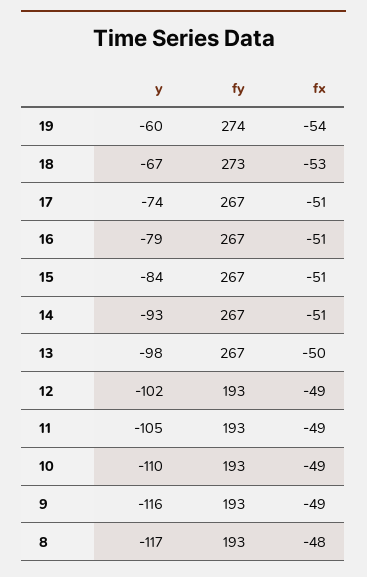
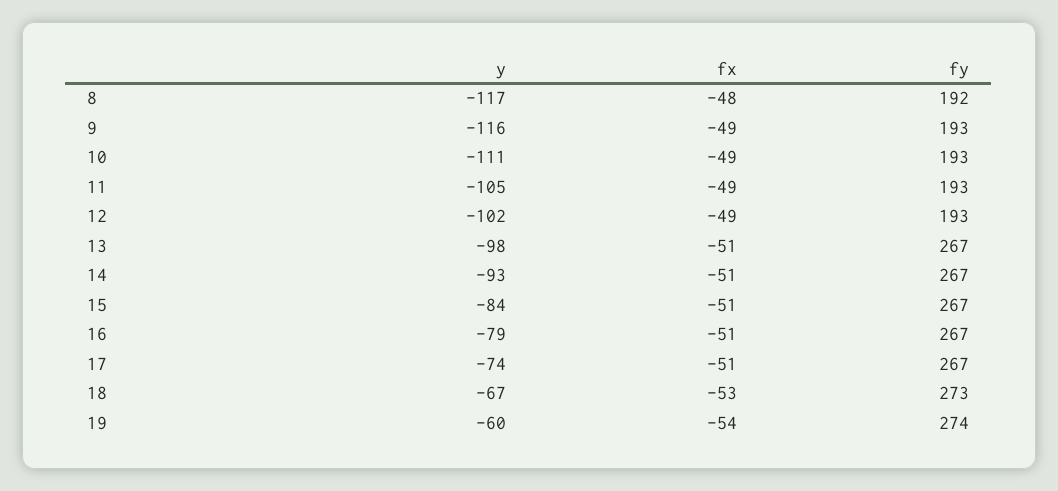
fx, 13: -50 -> -51
y, 10: -110 -> -111
fy, 8: 193 -> 192

